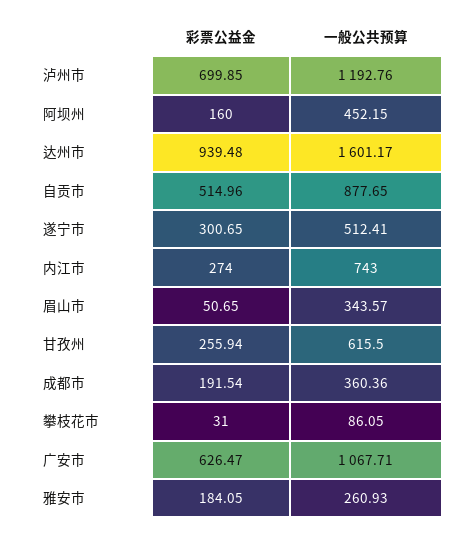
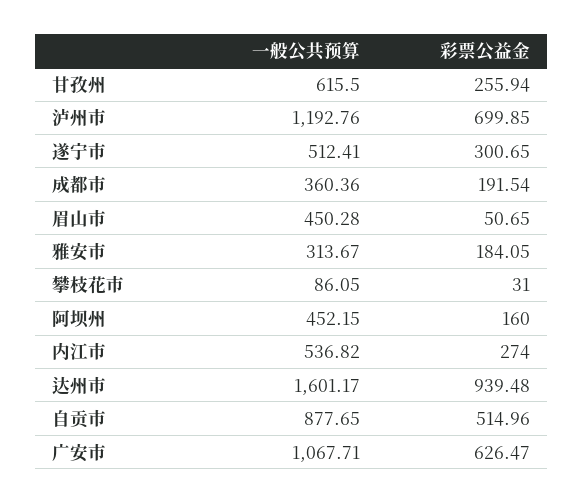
一般公共预算, 内江市: 743 -> 536.82
一般公共预算, 眉山市: 343.57 -> 450.28
一般公共预算, 雅安市: 260.93 -> 313.67

